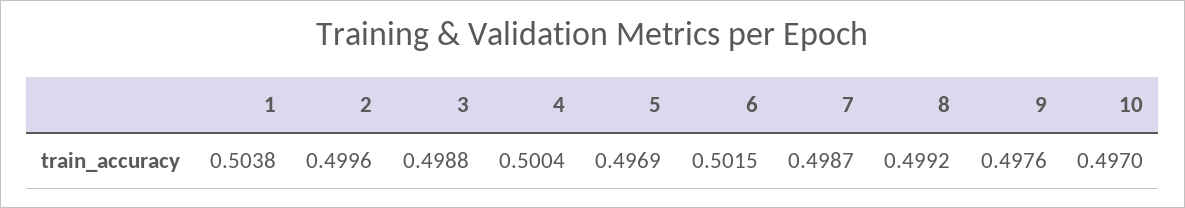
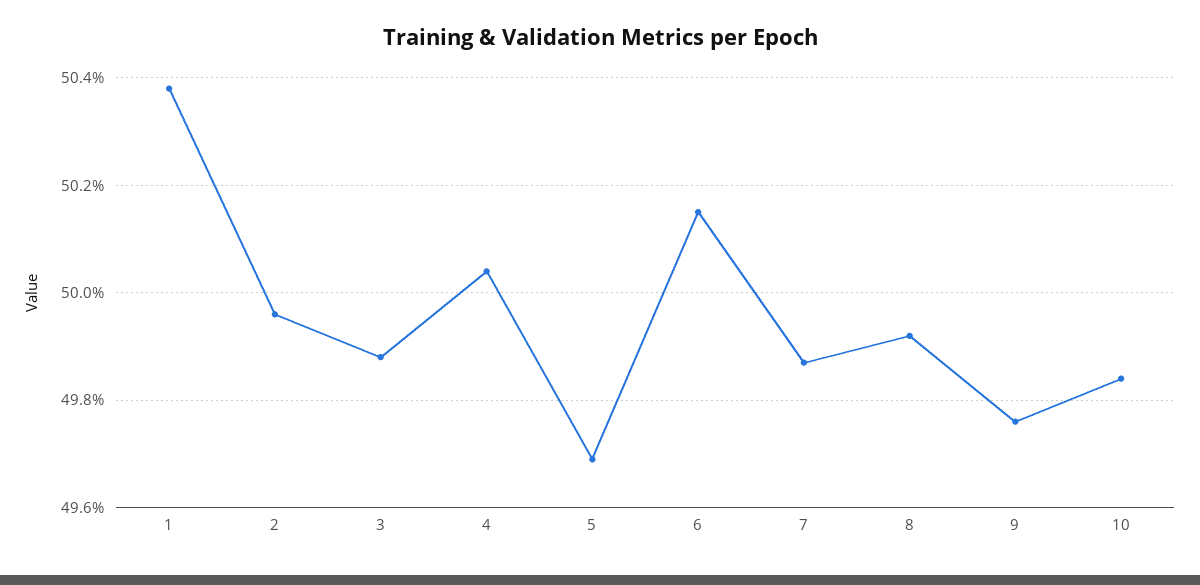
10: 0.497 -> 0.4985

